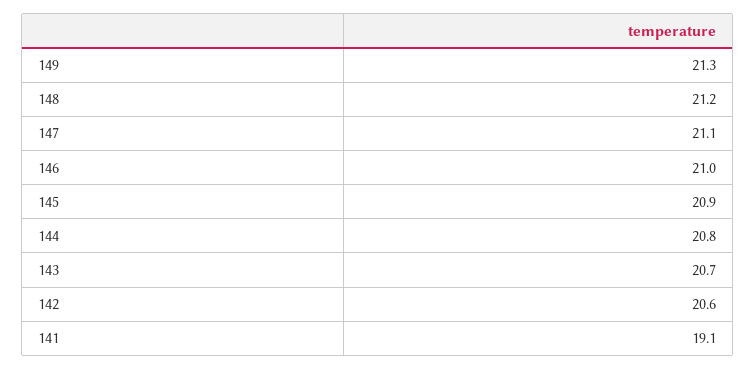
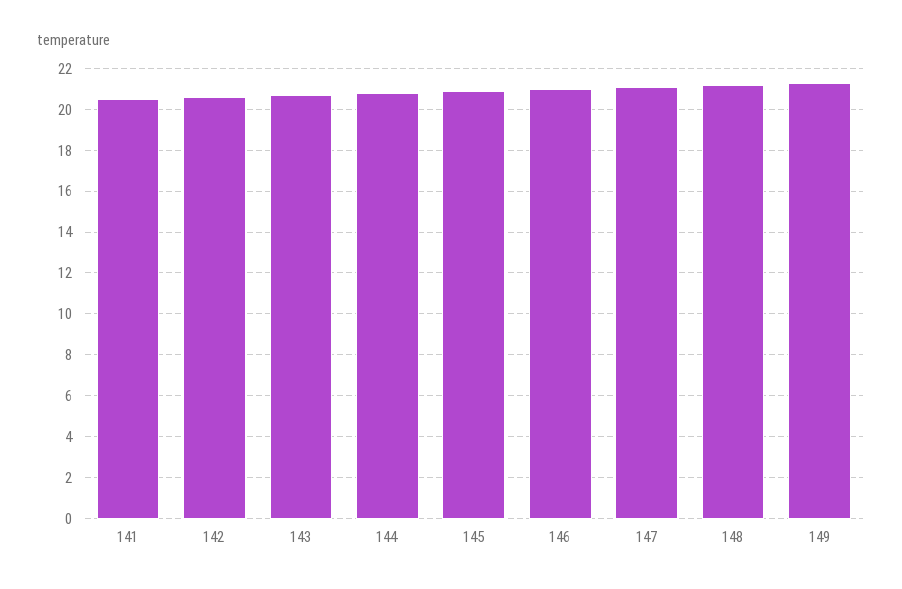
141: 19.1 -> 20.5

